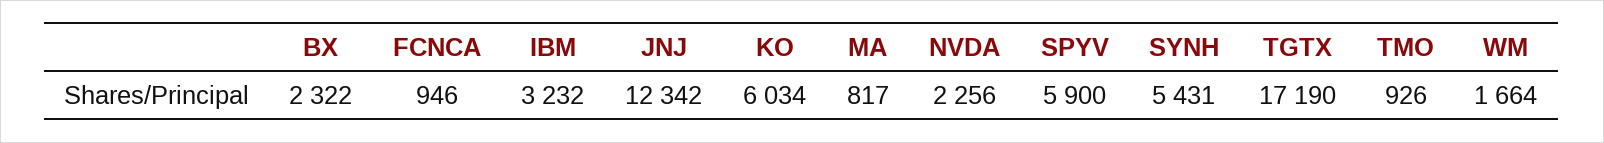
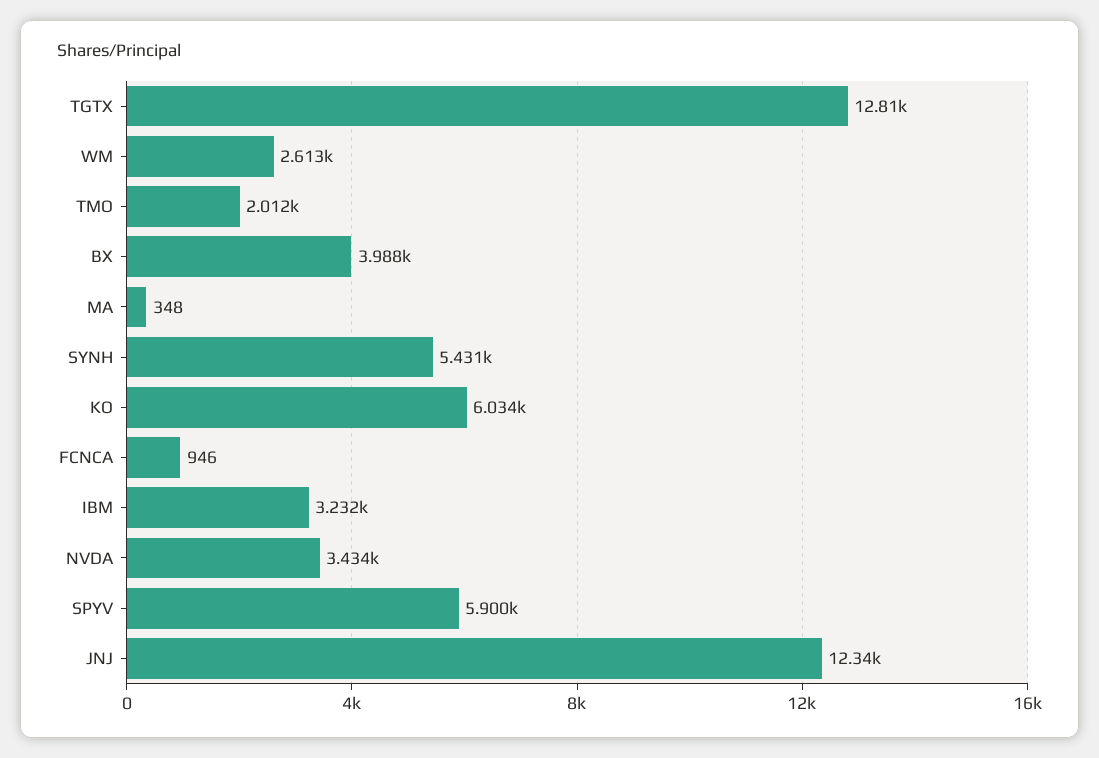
BX: 2322 -> 3988
MA: 817 -> 348
NVDA: 2256 -> 3434
TGTX: 17190 -> 12810
TMO: 926 -> 2012
WM: 1664 -> 2613

